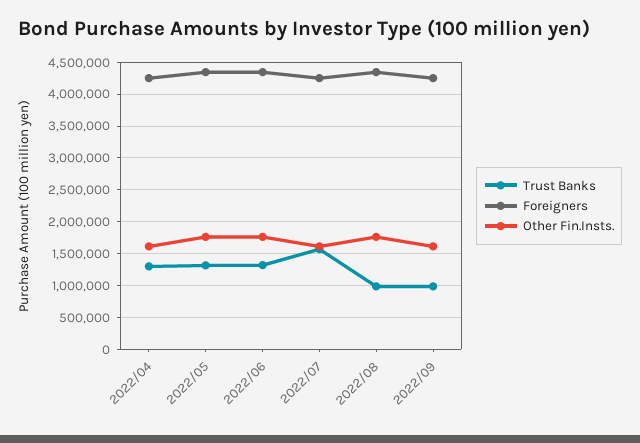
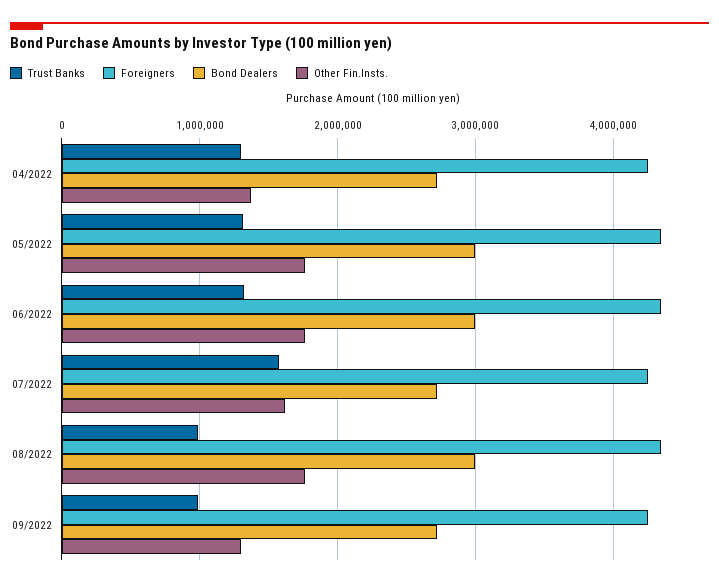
Other Fin.Insts., 2022/04: 1600000 -> 1400000
Other Fin.Insts., 2022/09: 1600000 -> 1300000
Bond Dealers, 2022/04: none -> 2700000
Bond Dealers, 2022/05: none -> 3000000
Bond Dealers, 2022/06: none -> 3000000
Bond Dealers, 2022/07: none -> 2700000
Bond Dealers, 2022/08: none -> 3000000
Bond Dealers, 2022/09: none -> 2700000

